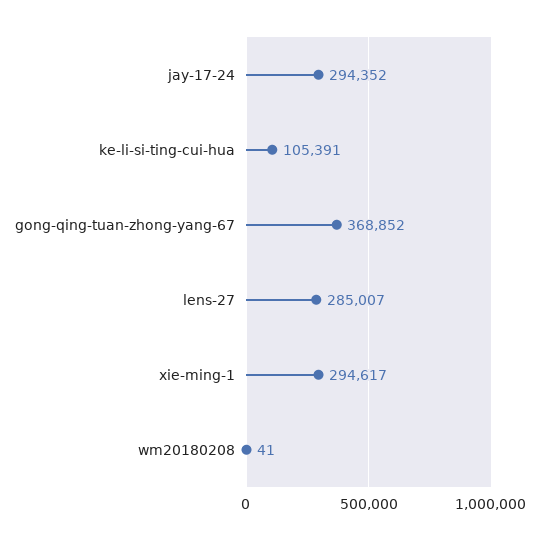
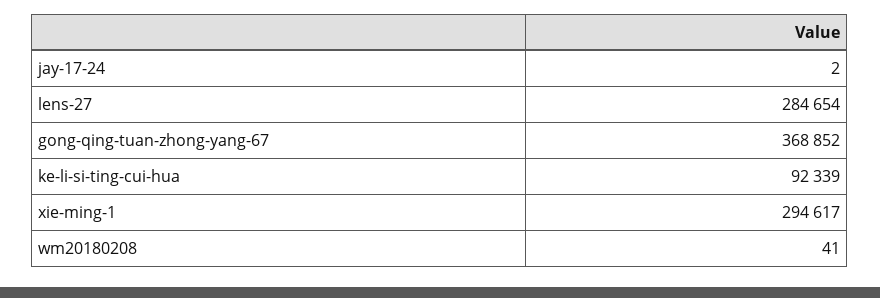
jay-17-24: 294352 -> 2
ke-li-si-ting-cui-hua: 105391 -> 92339
lens-27: 285007 -> 284654

